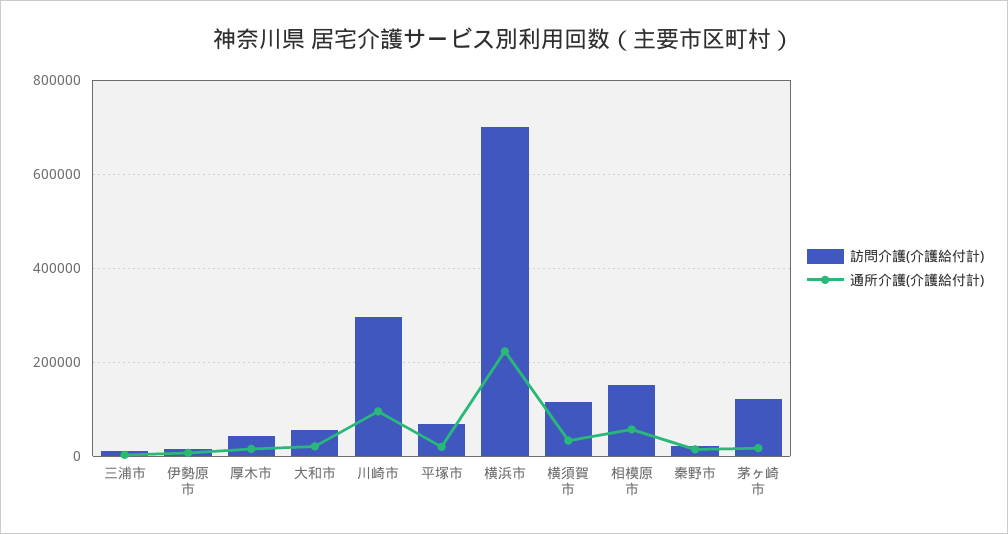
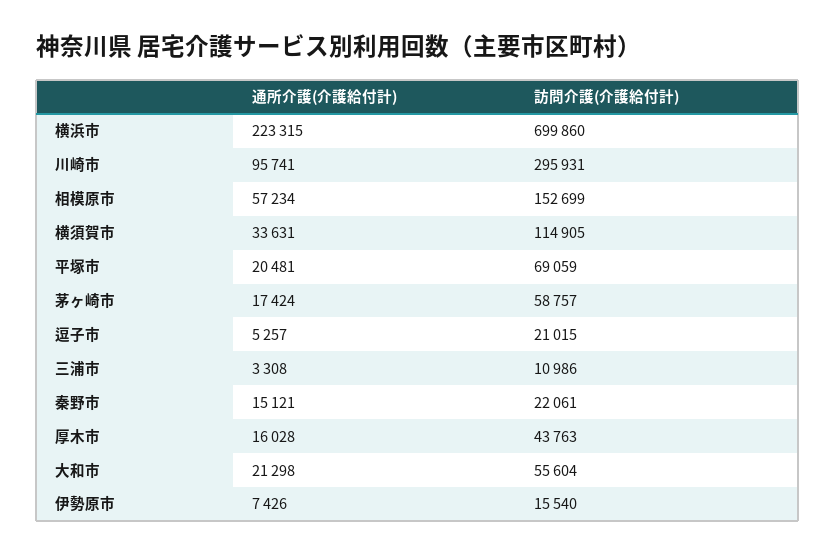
訪問介護(介護給付計), 茅ヶ崎市: 120000 -> 58757
通所介護(介護給付計), 逗子市: none -> 5257
訪問介護(介護給付計), 逗子市: none -> 21015

